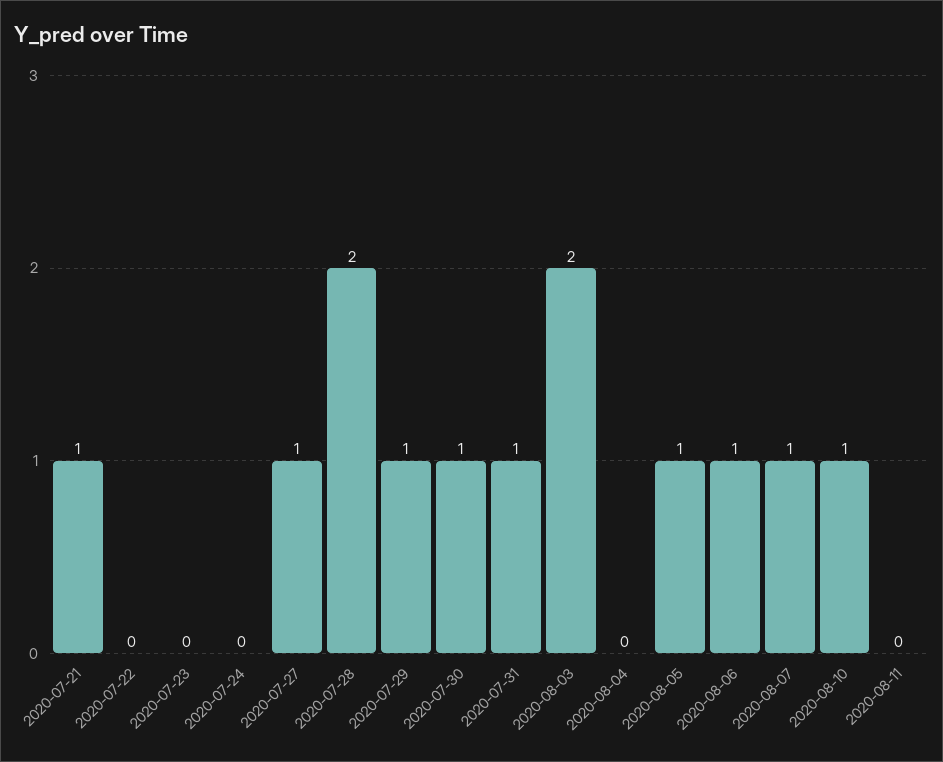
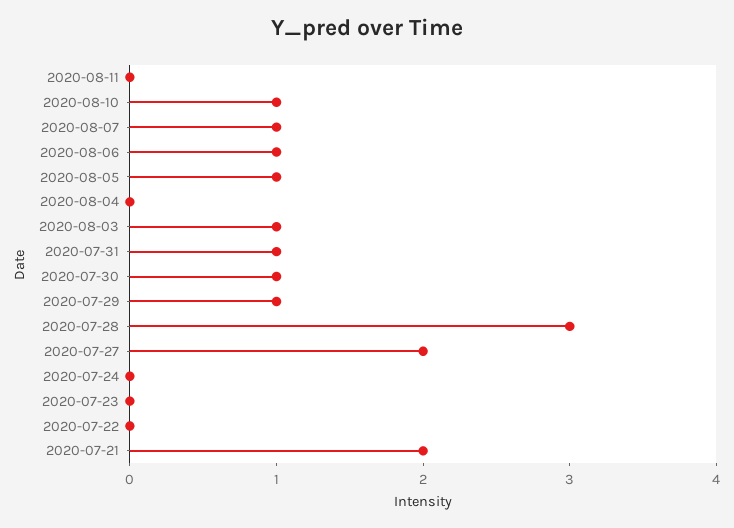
2020-07-21: 1 -> 2
2020-07-27: 1 -> 2
2020-07-28: 2 -> 3
2020-08-03: 2 -> 1

